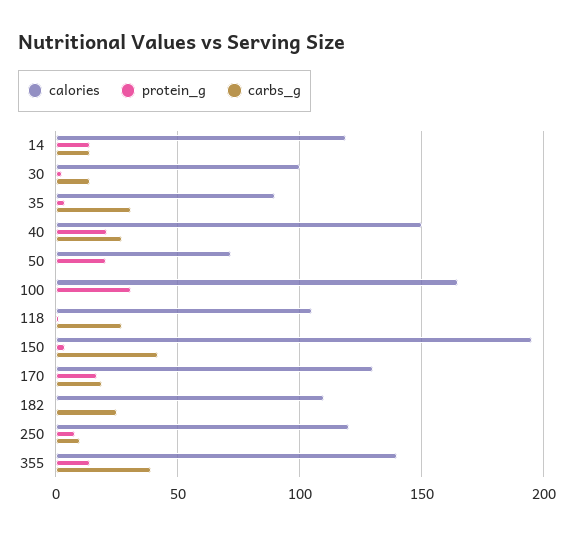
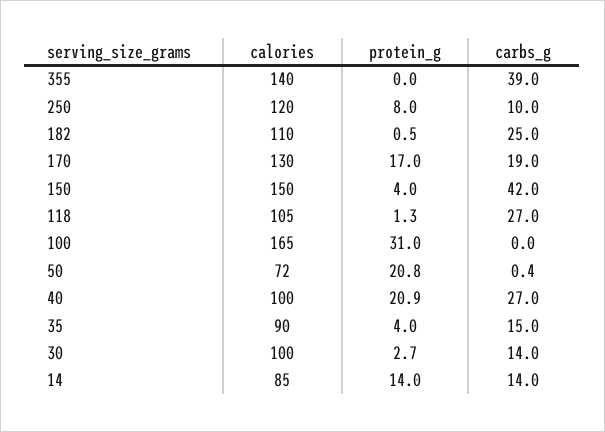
calories, 14: 120 -> 85
carbs_g, 35: 30 -> 15
calories, 40: 150 -> 100
calories, 150: 195 -> 150
protein_g, 355: 15 -> 0

